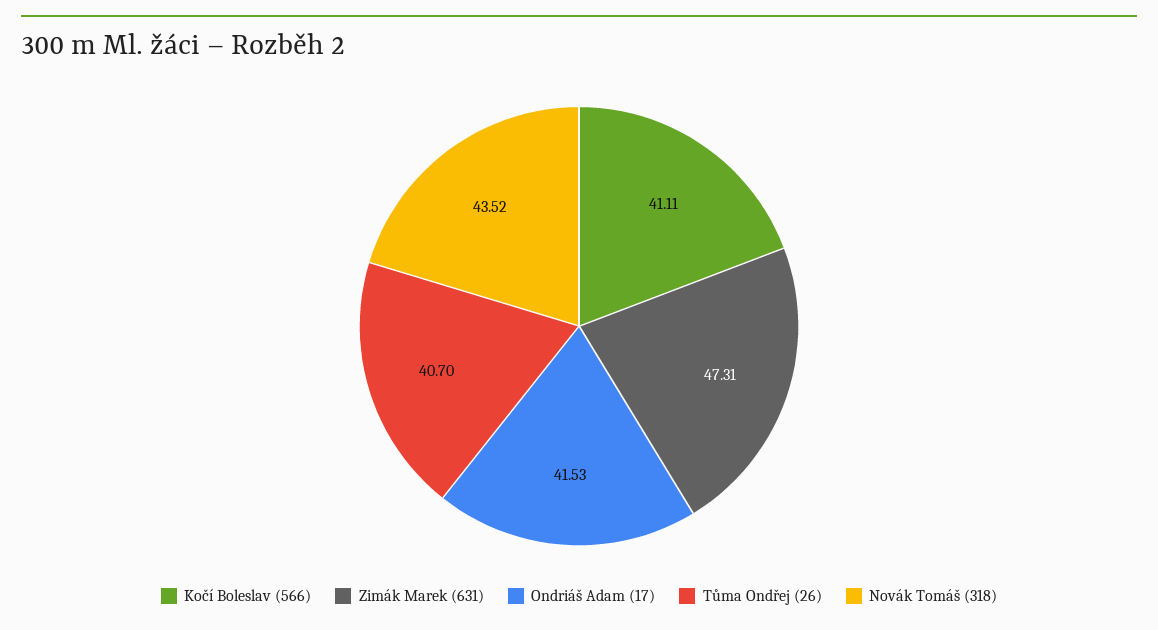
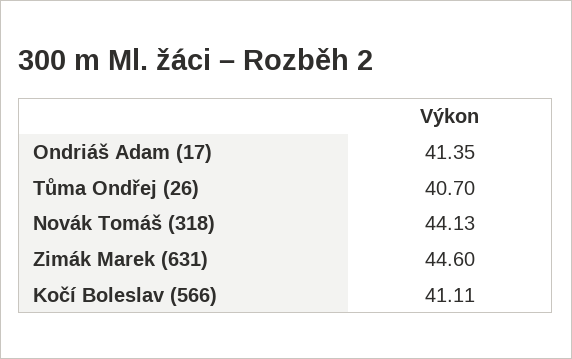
Zimák Marek (631): 47.31 -> 44.6
Ondriáš Adam (17): 41.53 -> 41.35
Novák Tomáš (318): 43.52 -> 44.13

